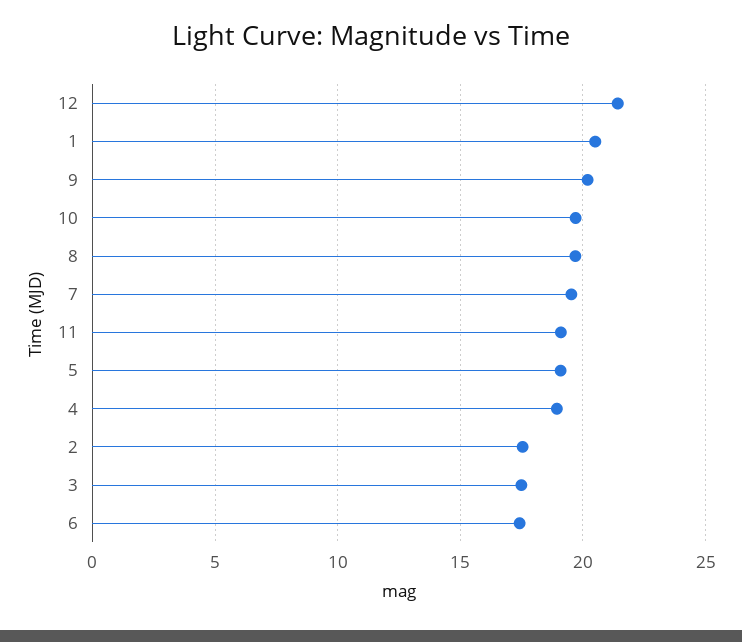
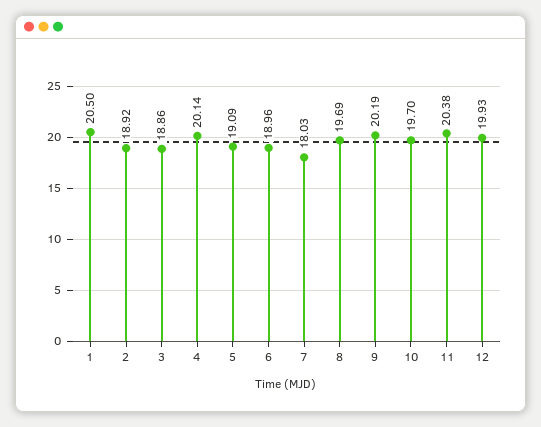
12: 21.5 -> 19.93
7: 19.5 -> 18.03
11: 19 -> 20.38
4: 19 -> 20.14
2: 17.5 -> 18.92
3: 17.5 -> 18.86
6: 17.5 -> 18.96

